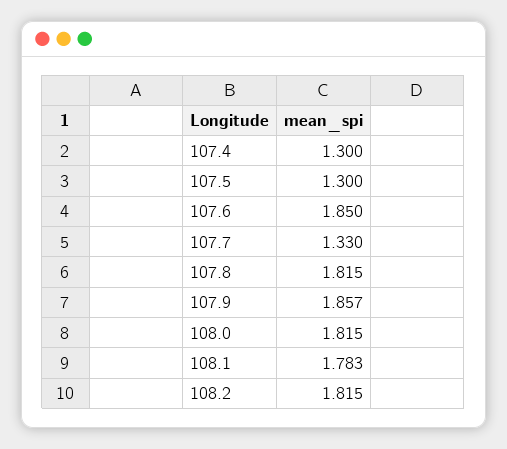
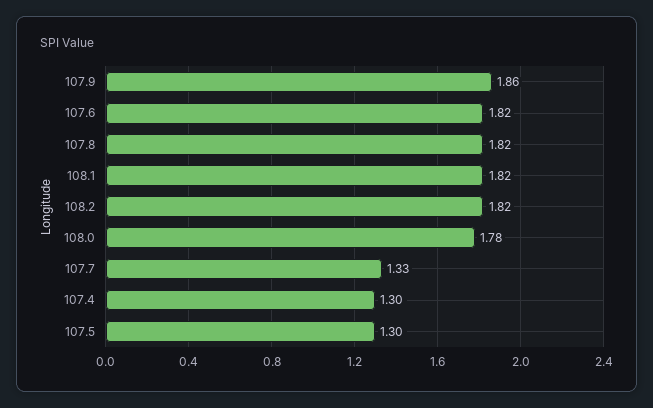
107.6: 1.85 -> 1.82
108.0: 1.815 -> 1.78
108.1: 1.783 -> 1.82

